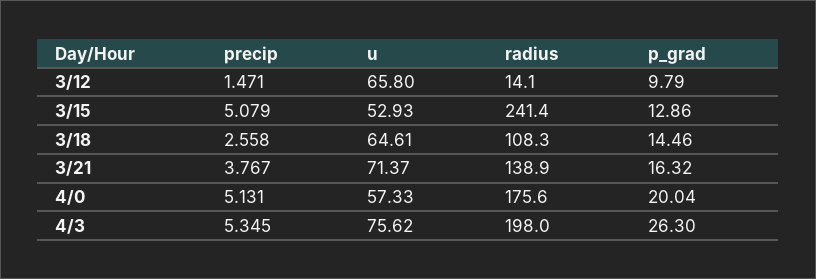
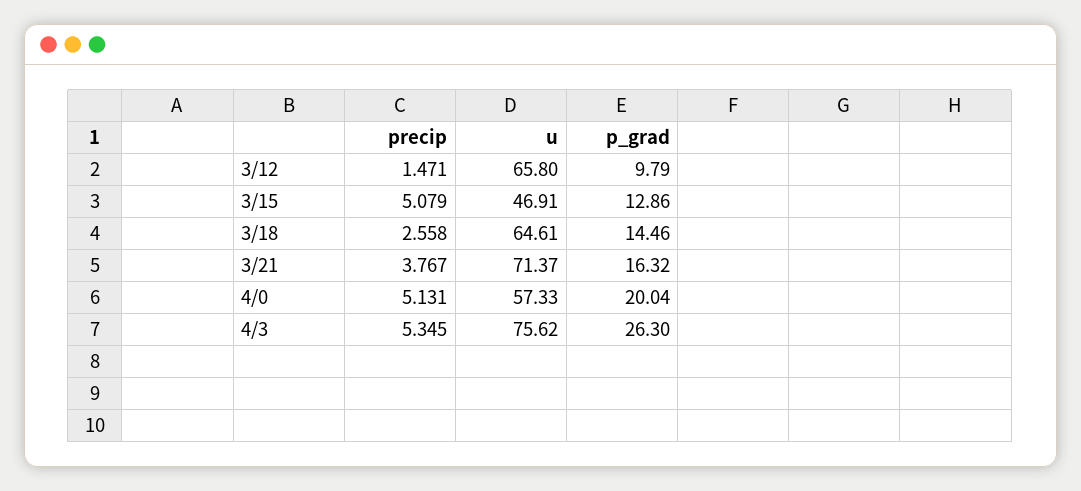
radius, 3/12: 14.1 -> none
u, 3/15: 52.93 -> 46.91
radius, 3/15: 241.4 -> none
radius, 3/18: 108.3 -> none
radius, 3/21: 138.9 -> none
radius, 4/0: 175.6 -> none
radius, 4/3: 198 -> none

